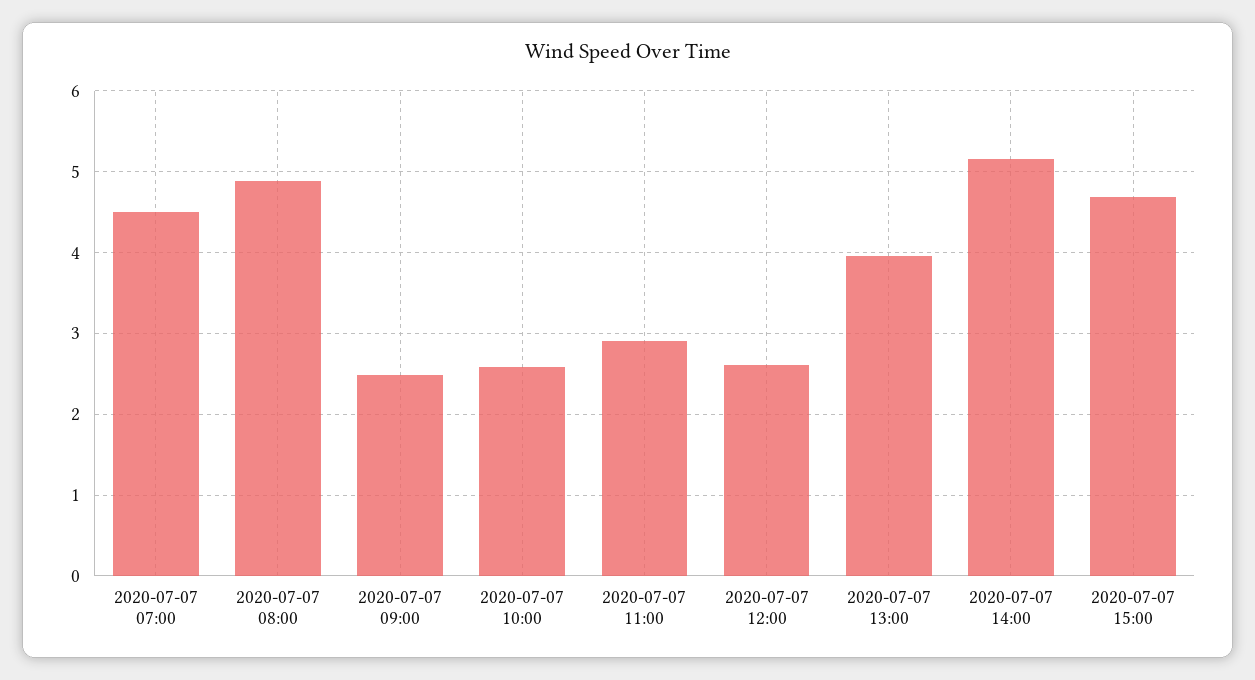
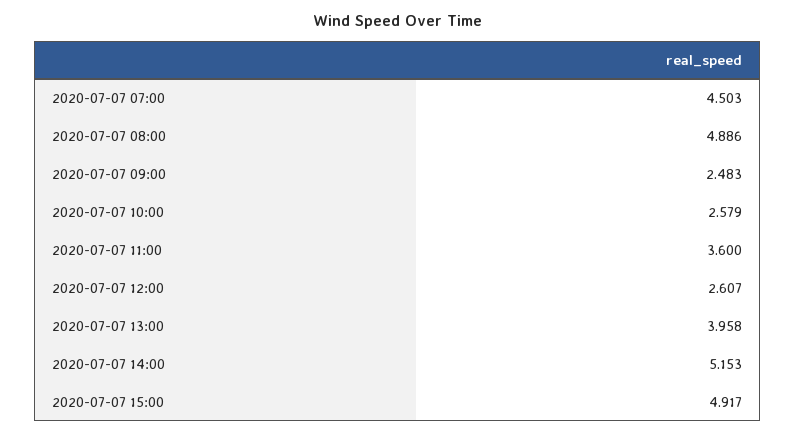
2020-07-07 11:00: 2.9 -> 3.6
2020-07-07 15:00: 4.7 -> 4.917

